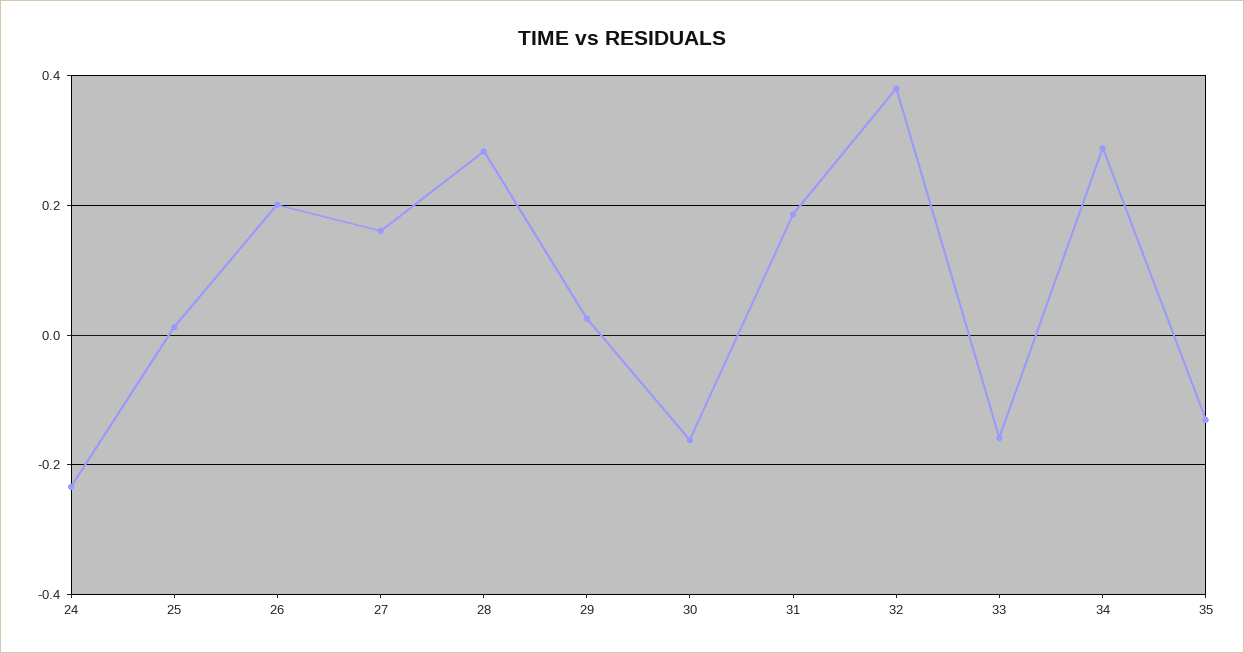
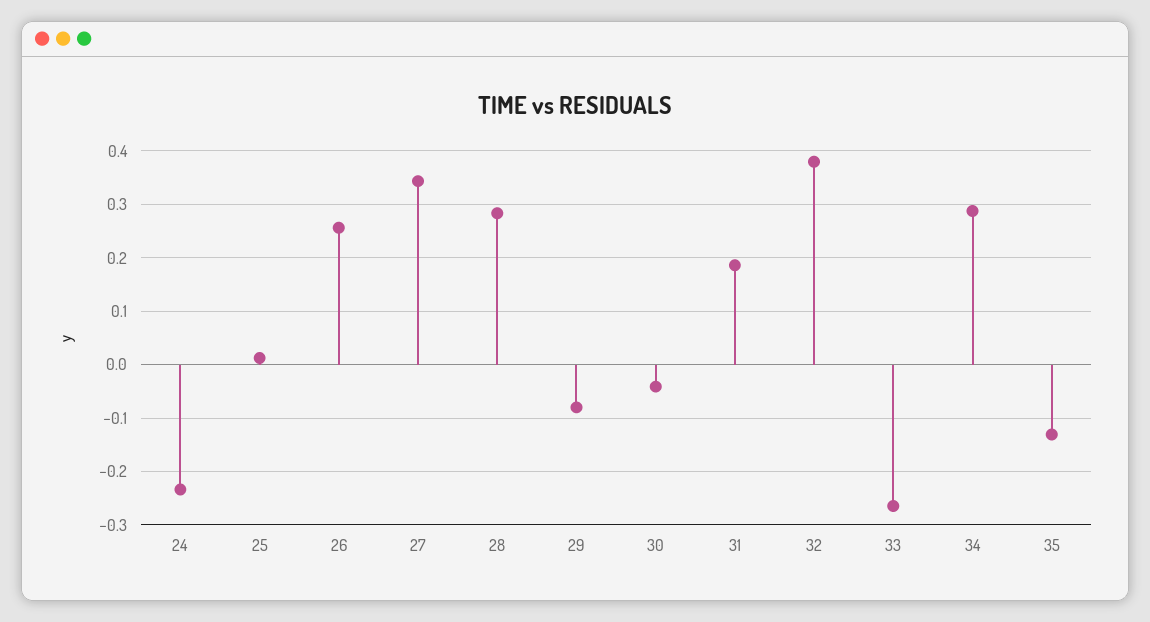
26: 0.2 -> 0.26
27: 0.16 -> 0.34
29: 0.02 -> -0.08
30: -0.16 -> -0.04
33: -0.16 -> -0.26

